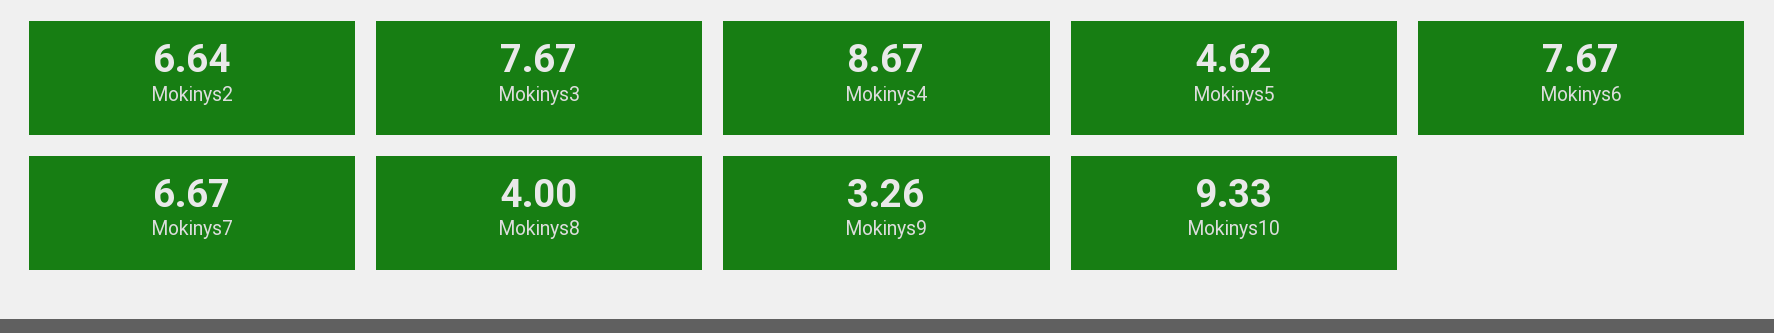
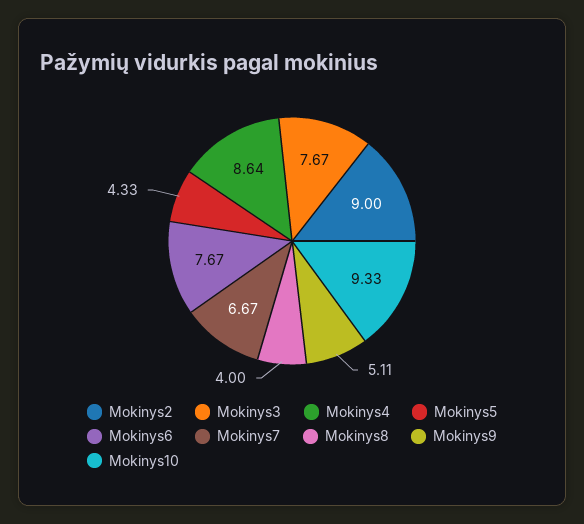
Mokinys2: 6.64 -> 9
Mokinys4: 8.67 -> 8.64
Mokinys5: 4.62 -> 4.33
Mokinys9: 3.26 -> 5.11

